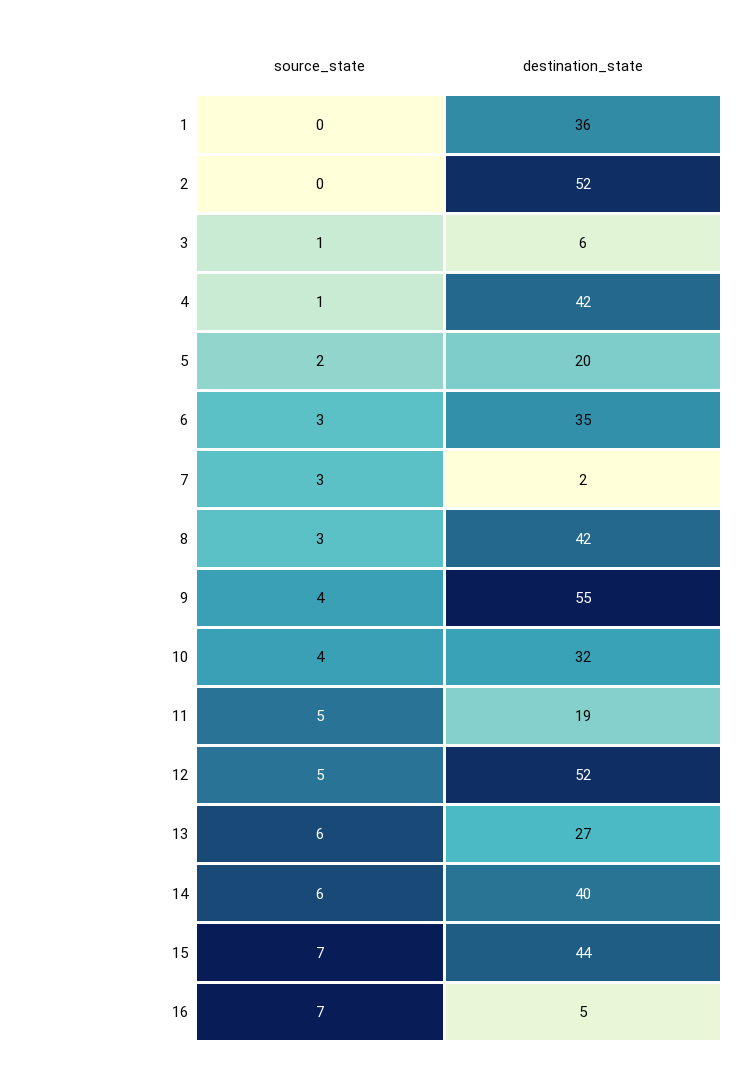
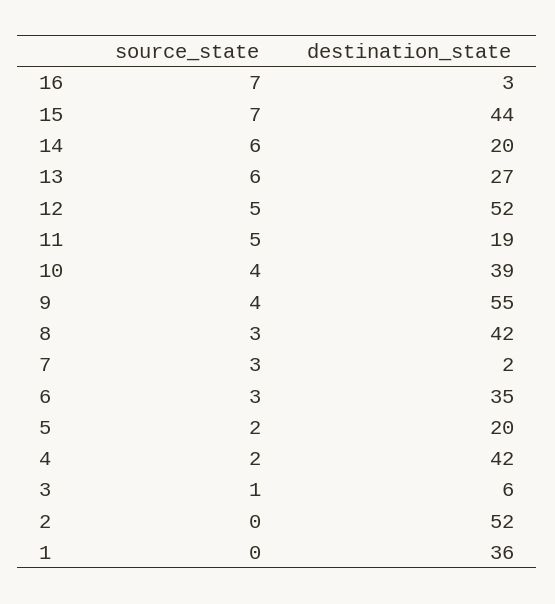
source_state, 4: 1 -> 2
destination_state, 10: 32 -> 39
destination_state, 14: 40 -> 20
destination_state, 16: 5 -> 3

